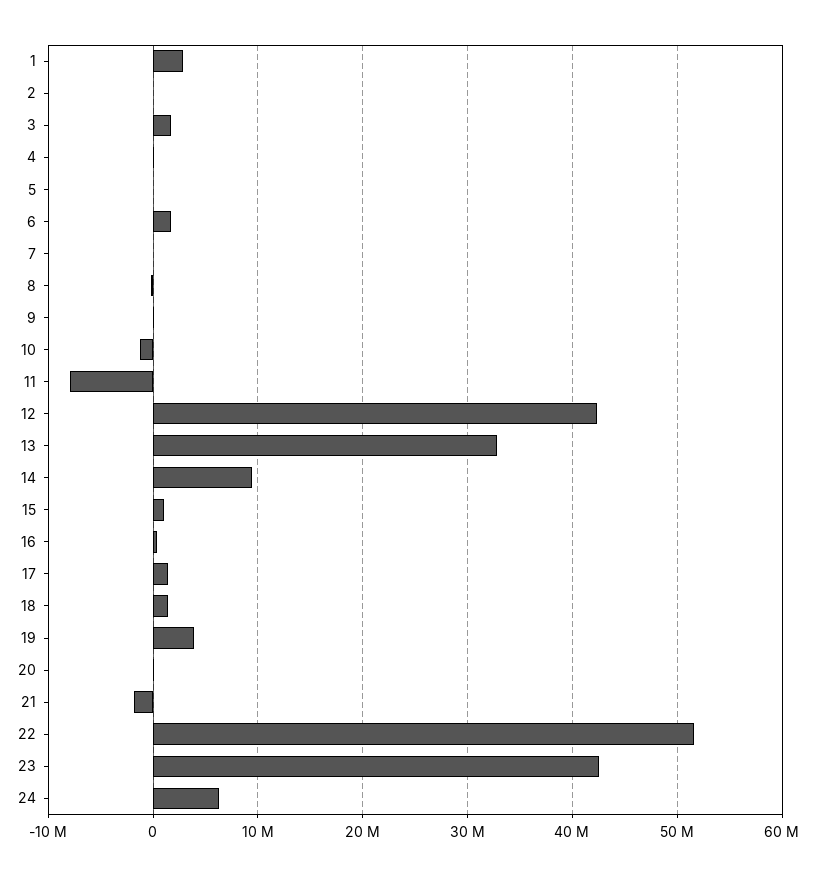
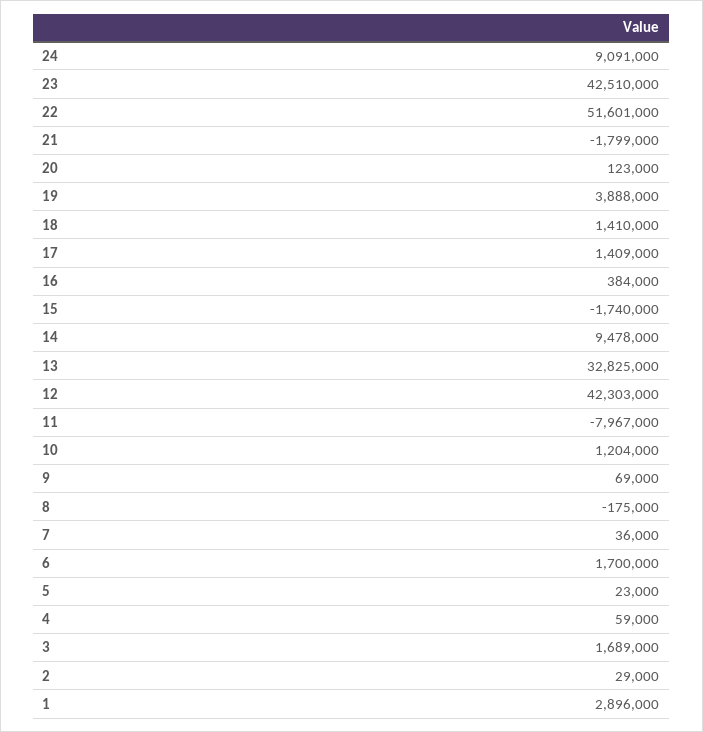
10: -1000000 -> 1204000
15: 1000000 -> -1740000
24: 6000000 -> 9091000

